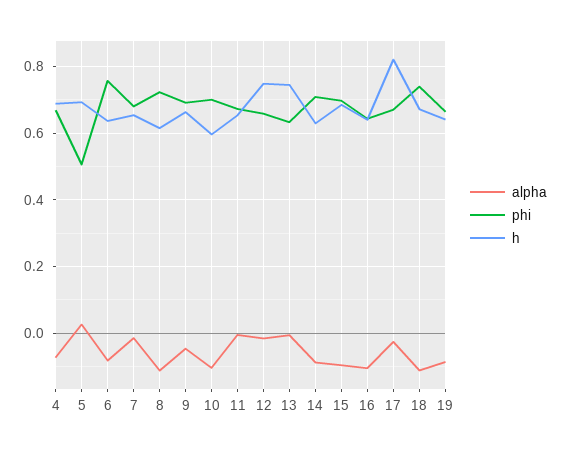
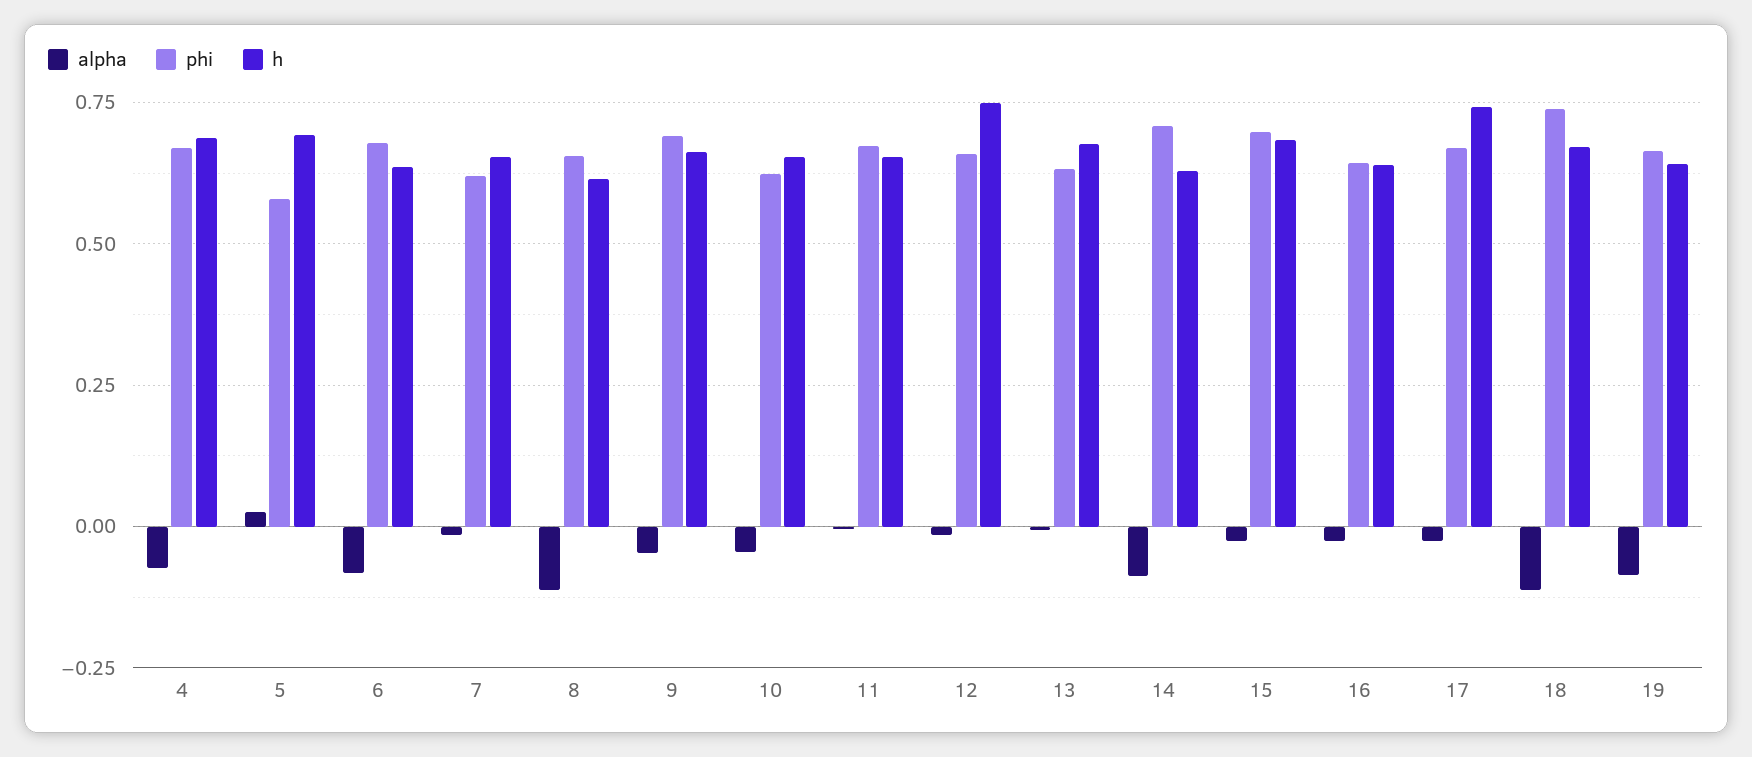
phi, 5: 0.5 -> 0.575
phi, 6: 0.76 -> 0.675
phi, 7: 0.68 -> 0.625
phi, 8: 0.72 -> 0.65
alpha, 10: -0.1 -> -0.05
phi, 10: 0.7 -> 0.625
h, 10: 0.6 -> 0.65
h, 13: 0.74 -> 0.675
alpha, 15: -0.1 -> -0.025
alpha, 16: -0.1 -> -0.025
h, 17: 0.82 -> 0.75

